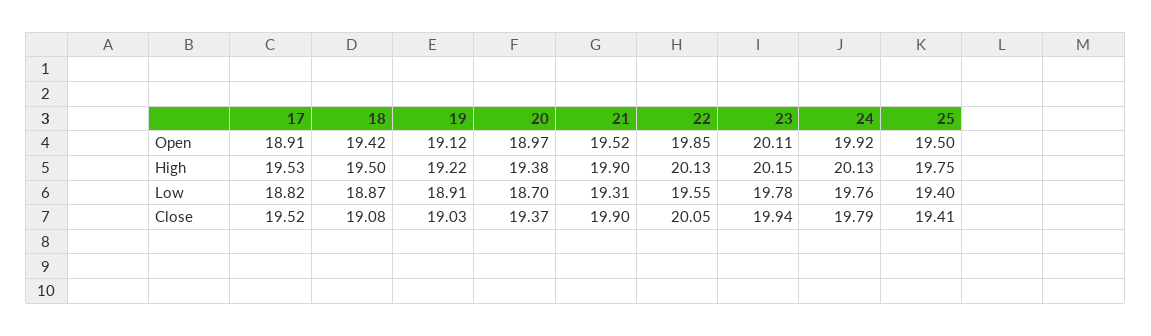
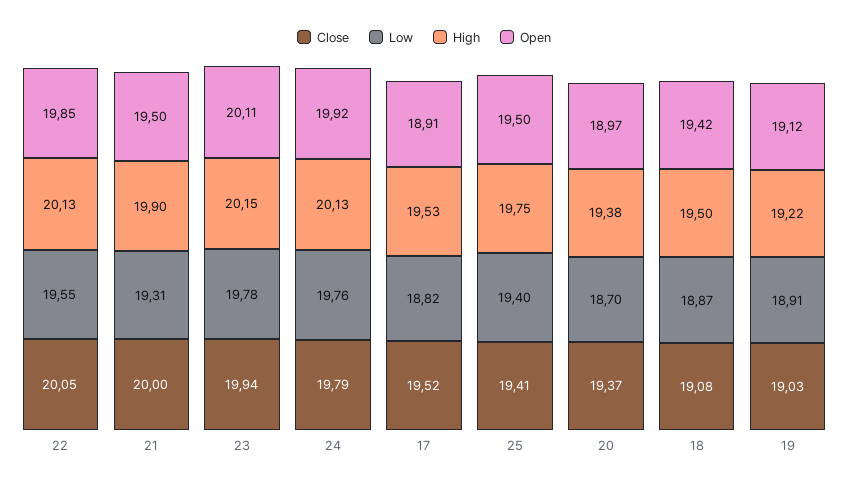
Open, 21: 19.52 -> 19.5
Close, 21: 19.9 -> 20

